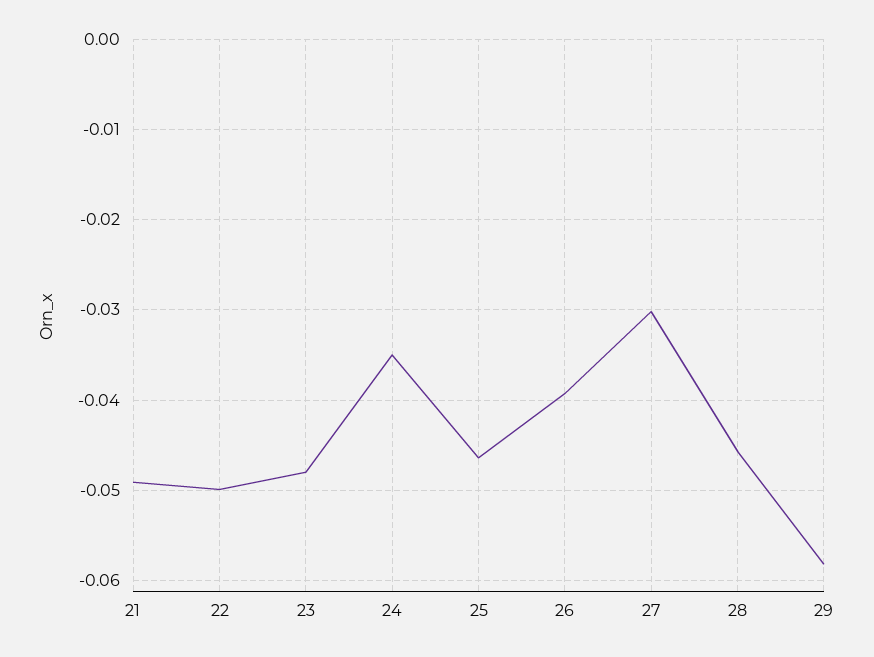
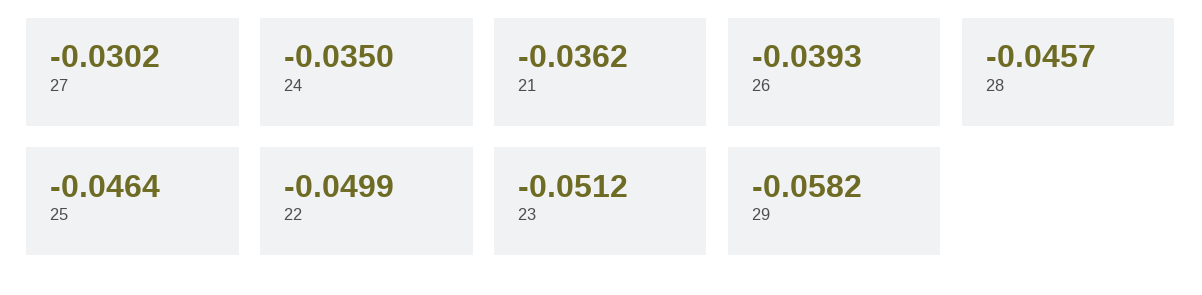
21: -0.049 -> -0.0362
23: -0.048 -> -0.0512

